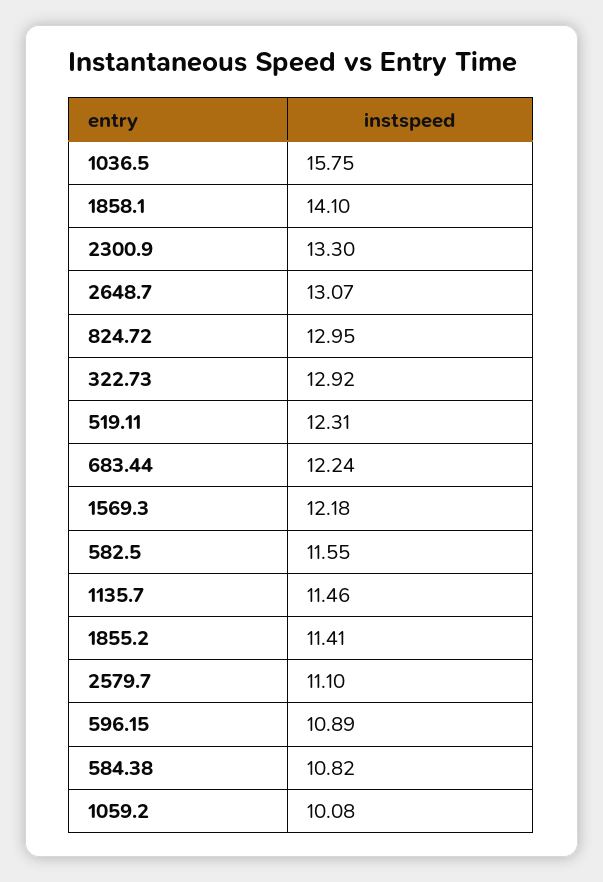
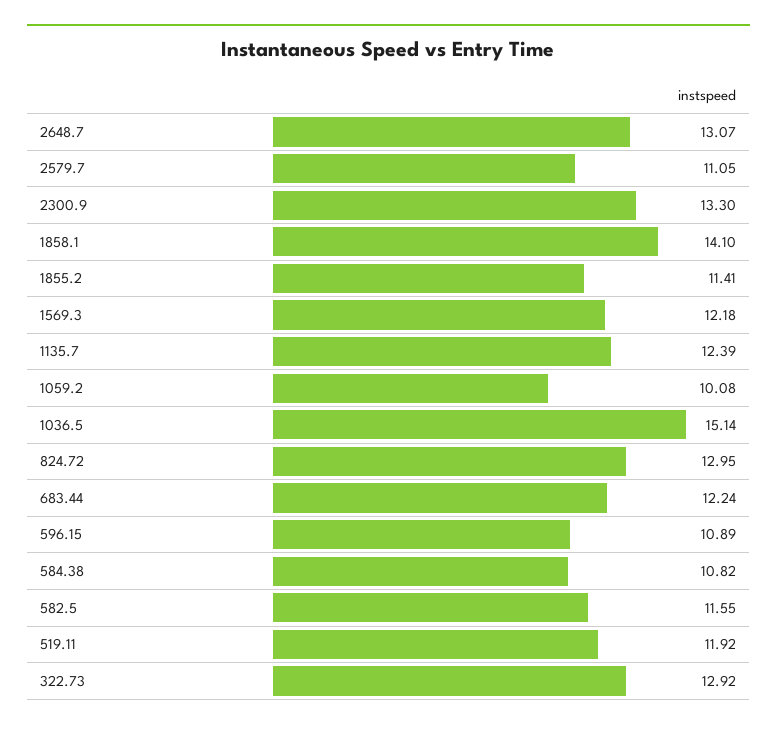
1036.5: 15.75 -> 15.14
519.11: 12.31 -> 11.92
1135.7: 11.46 -> 12.39
2579.7: 11.1 -> 11.05

